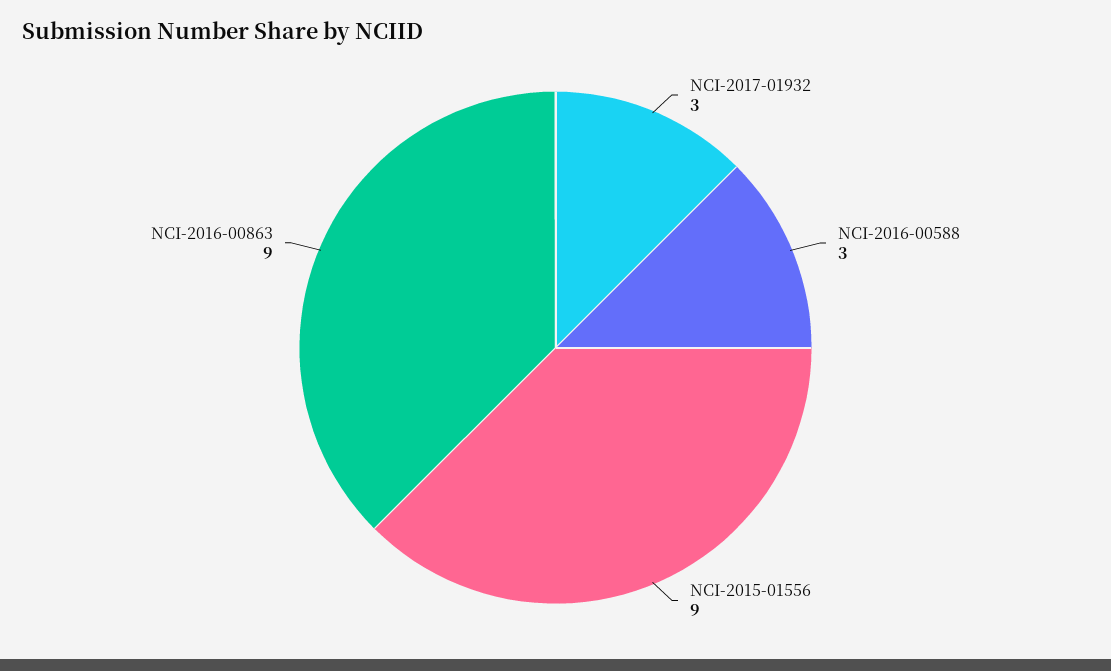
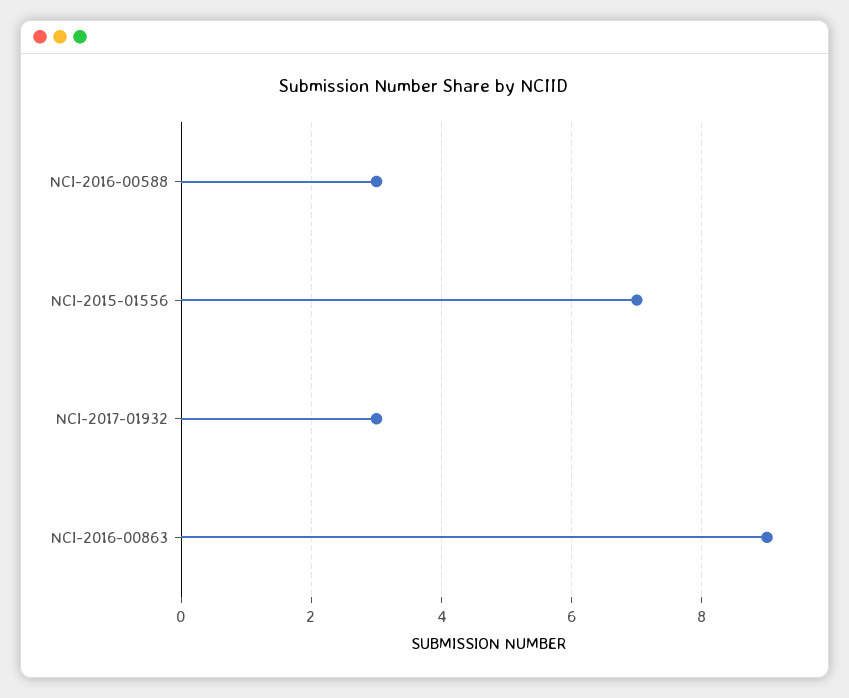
NCI-2015-01556: 9 -> 7

